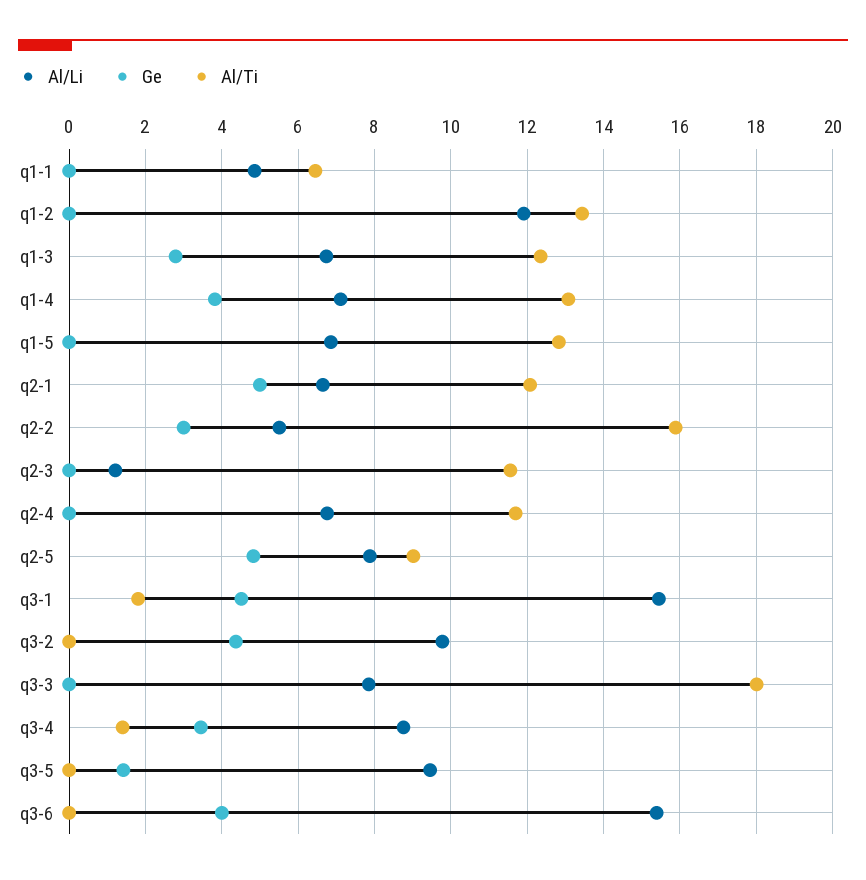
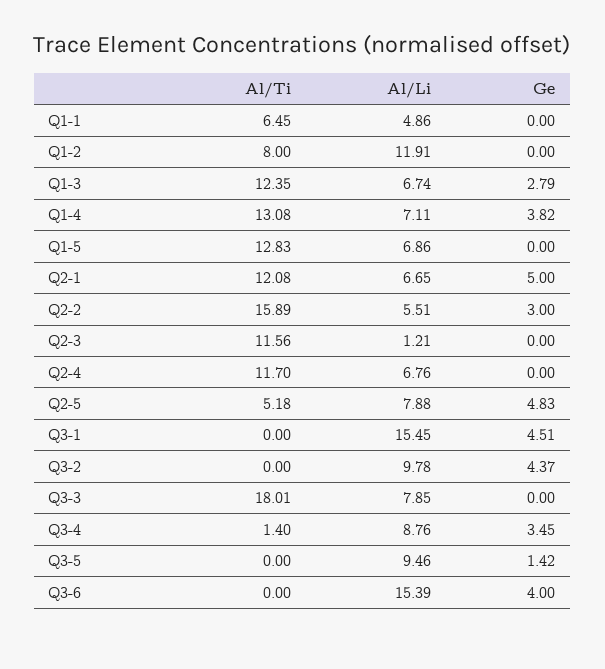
Al/Ti, q1-2: 13.4 -> 8
Al/Ti, q2-5: 9 -> 5.18
Al/Ti, q3-1: 1.8 -> 0

